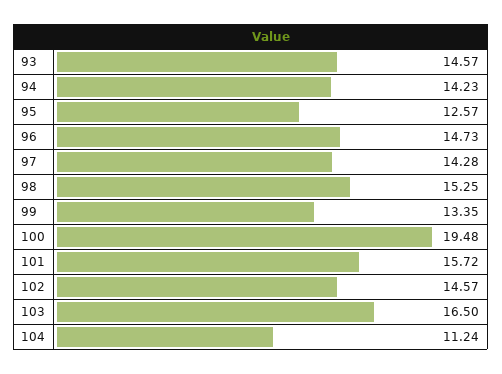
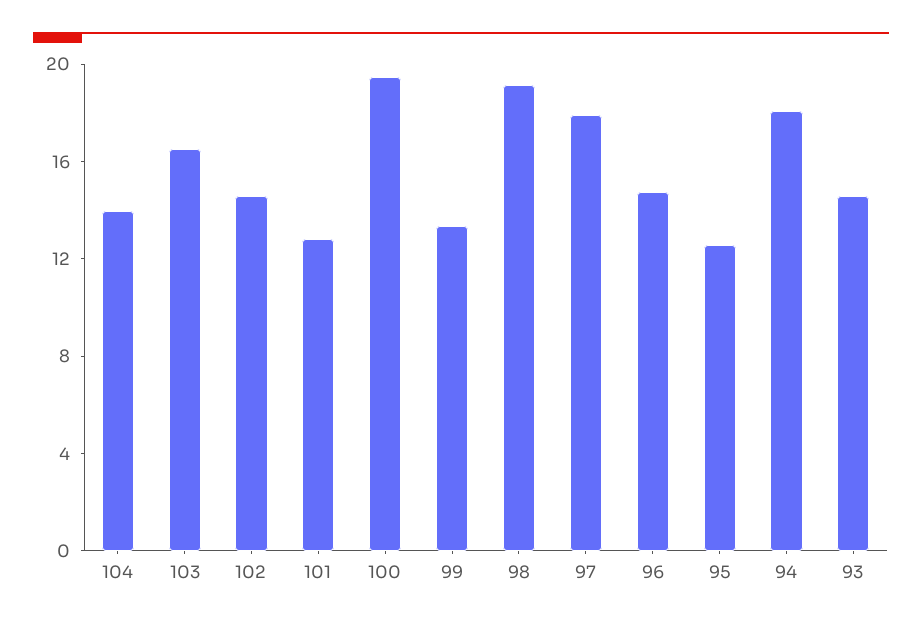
94: 14.23 -> 18
97: 14.28 -> 18
98: 15.25 -> 19
101: 15.72 -> 13
104: 11.24 -> 14

